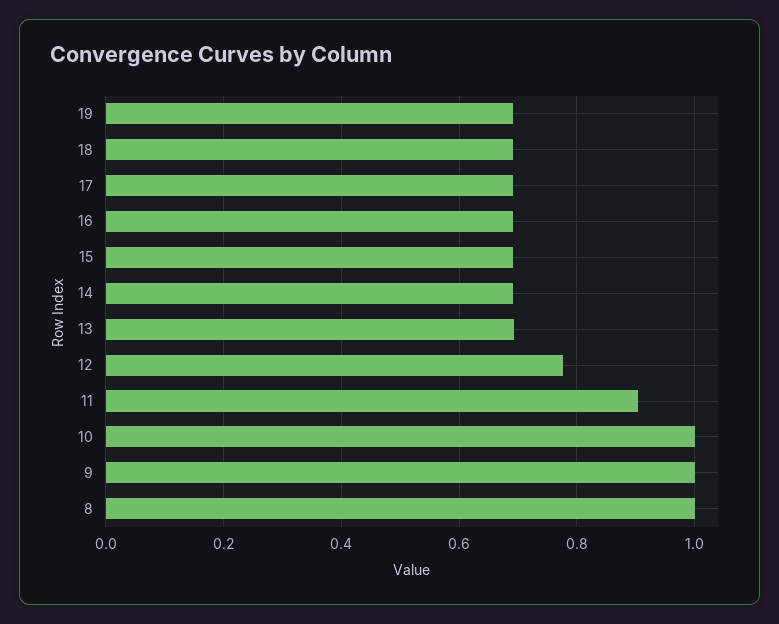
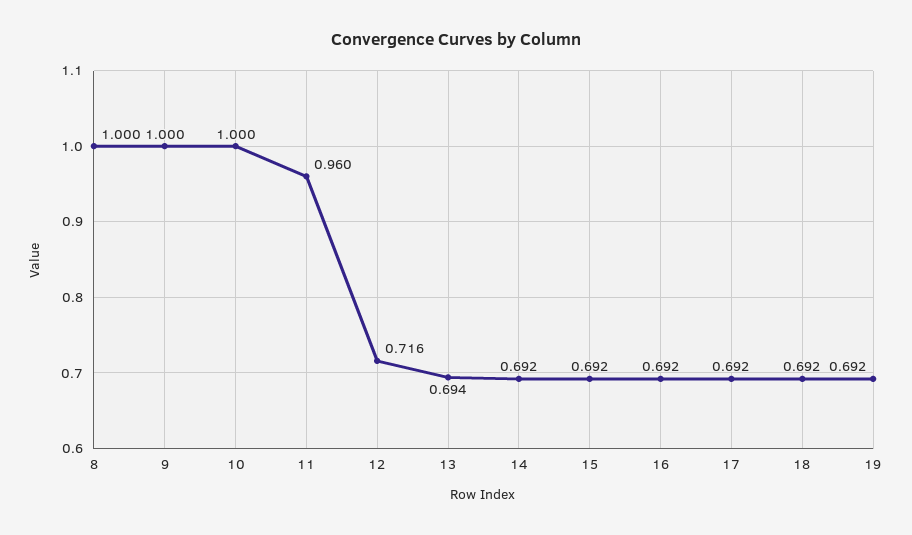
12: 0.78 -> 0.716
11: 0.9 -> 0.96

